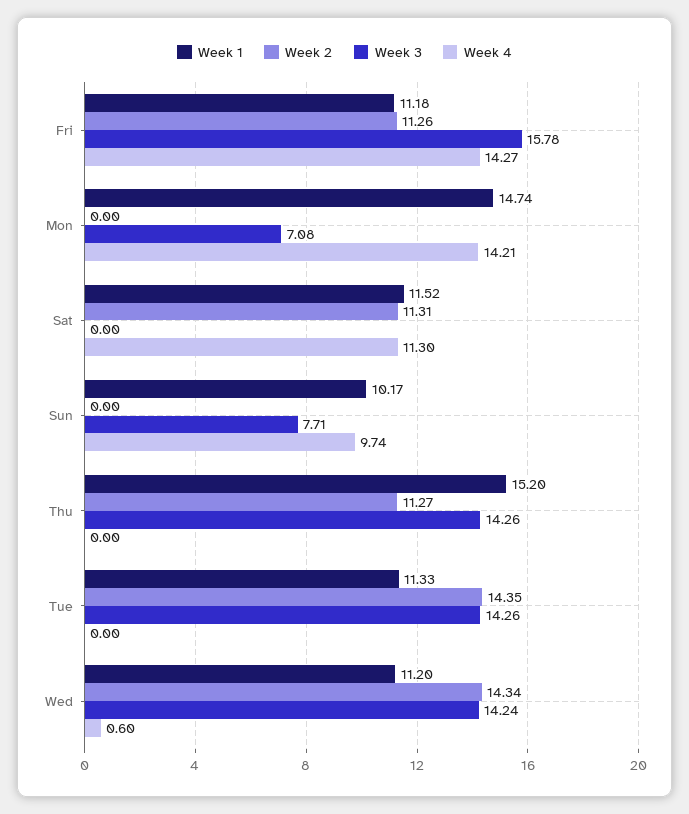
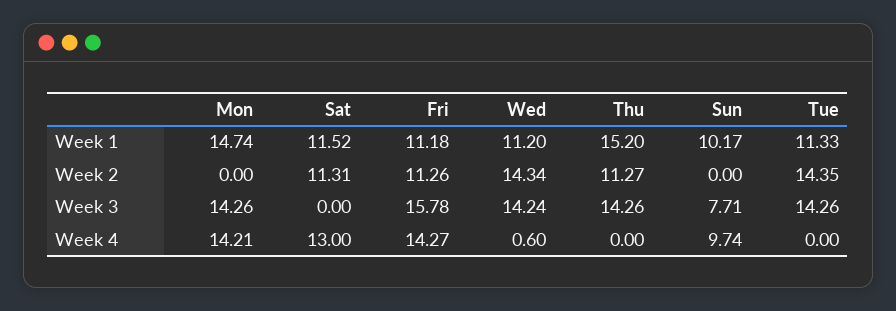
Week 3, Mon: 7.08 -> 14.26
Week 4, Sat: 11.3 -> 13

